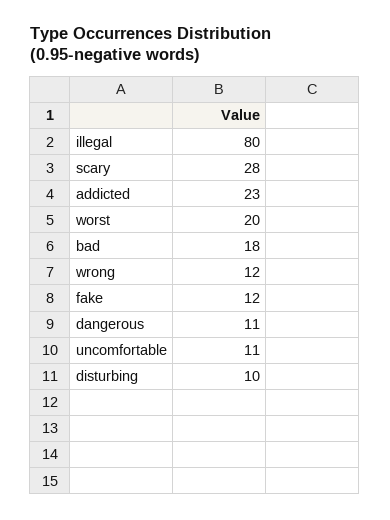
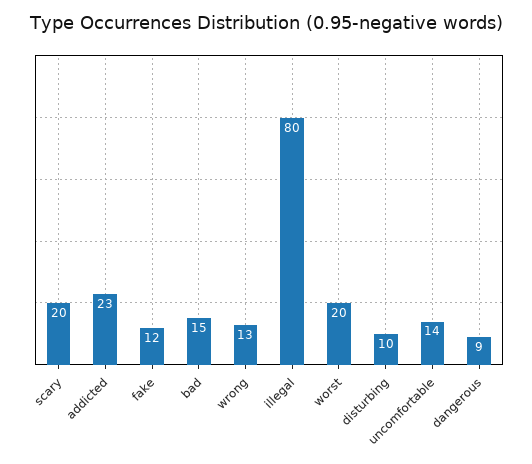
scary: 28 -> 20
bad: 18 -> 15
wrong: 12 -> 13
dangerous: 11 -> 9
uncomfortable: 11 -> 14

